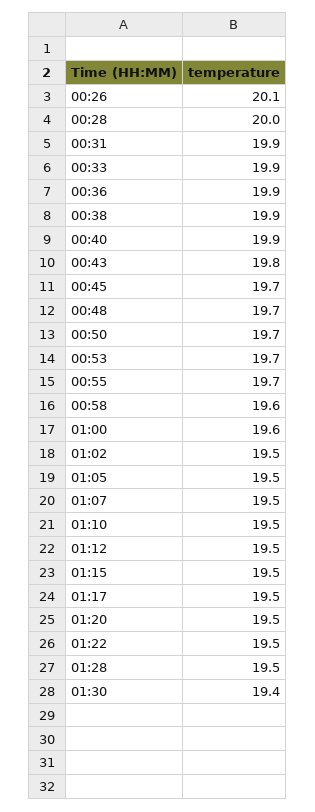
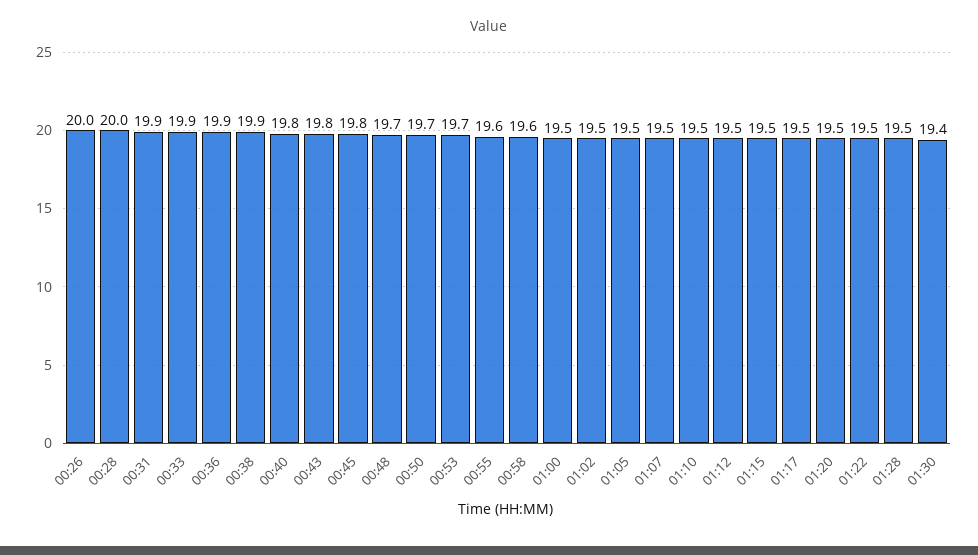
00:26: 20.1 -> 20
00:40: 19.9 -> 19.8
00:45: 19.7 -> 19.8
00:55: 19.7 -> 19.6
01:00: 19.6 -> 19.5

